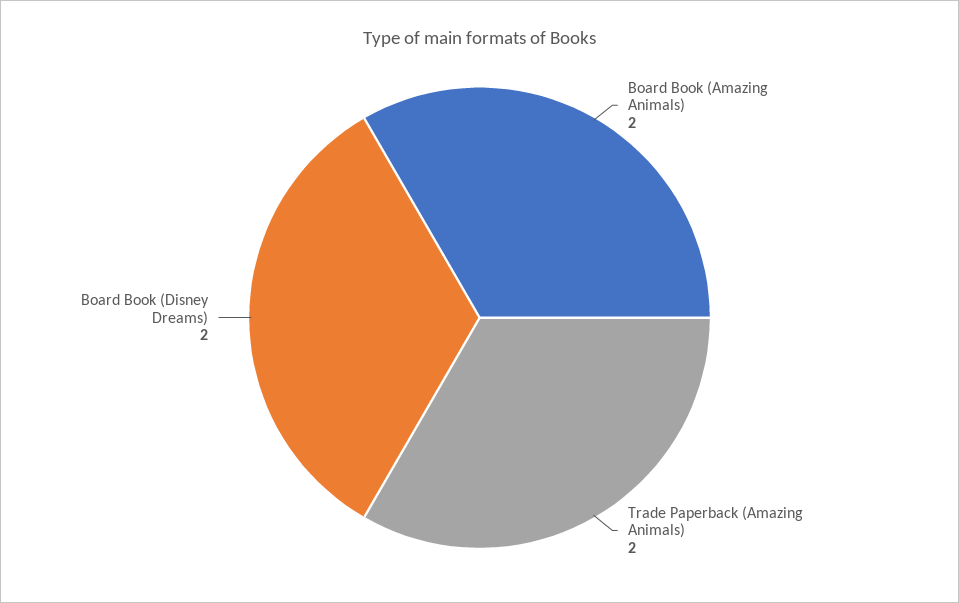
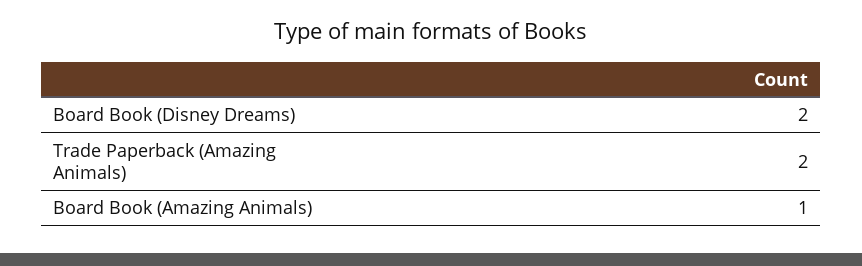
Board Book (Amazing Animals): 2 -> 1

